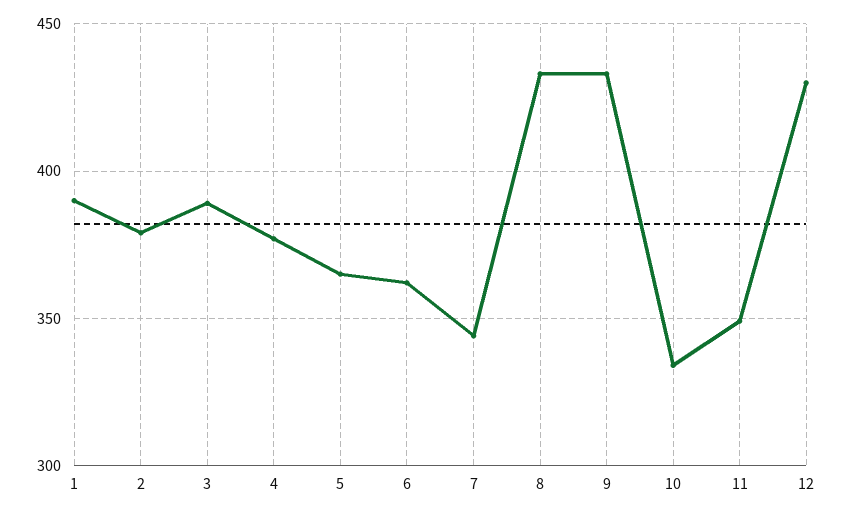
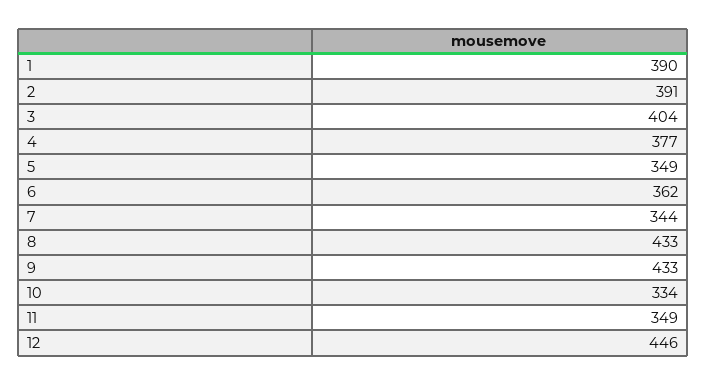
2: 380 -> 391
3: 390 -> 404
5: 365 -> 349
12: 430 -> 446

